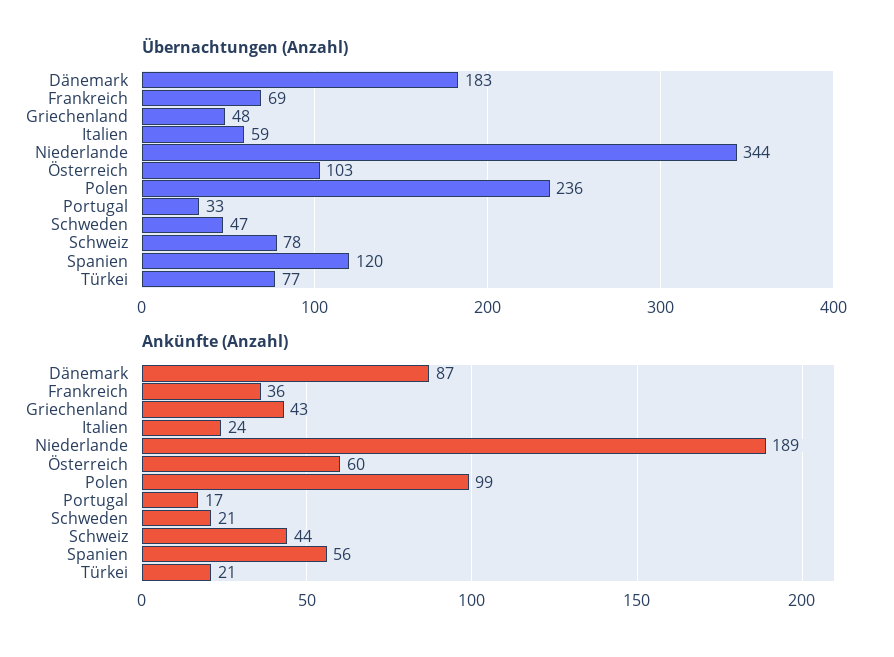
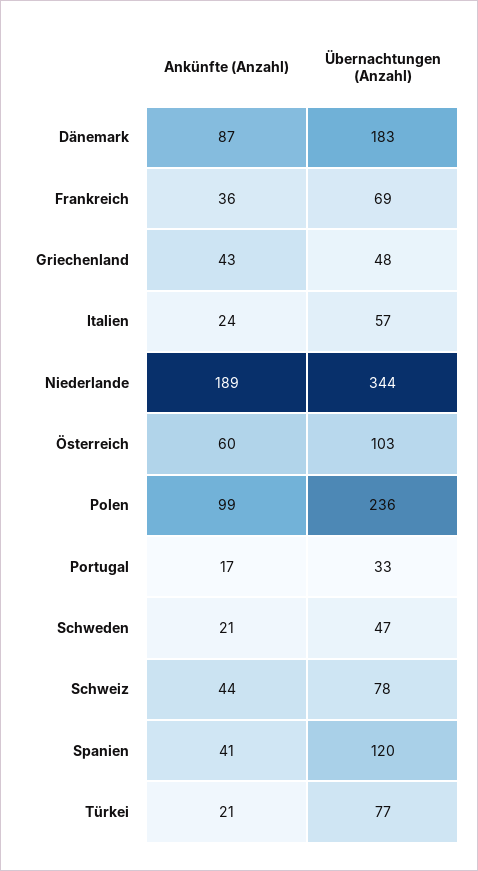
Übernachtungen (Anzahl), Italien: 59 -> 57
Ankünfte (Anzahl), Spanien: 56 -> 41

